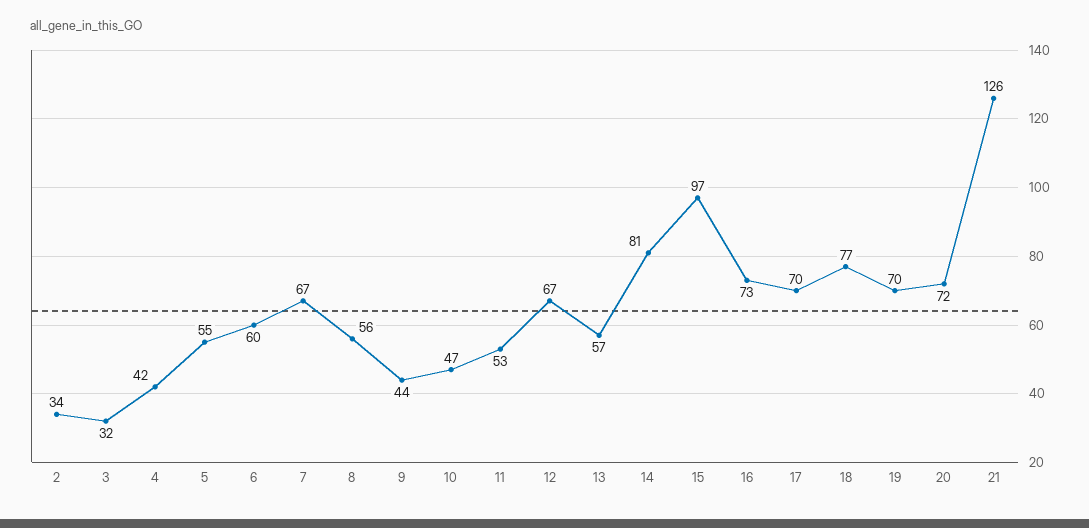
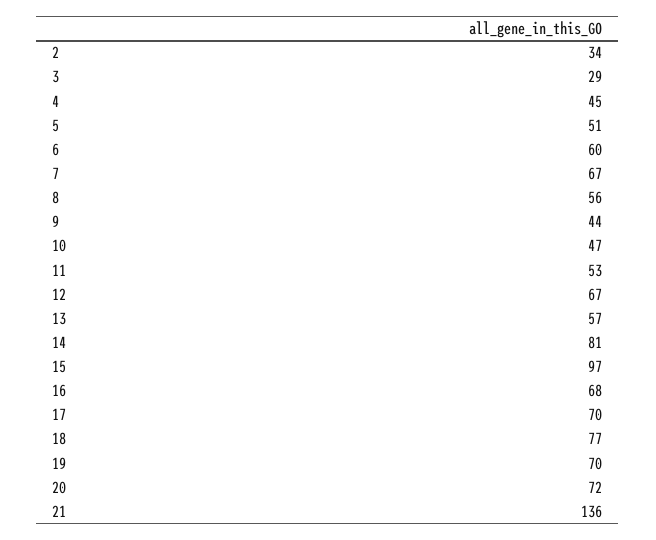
3: 32 -> 29
4: 42 -> 45
5: 55 -> 51
16: 73 -> 68
21: 126 -> 136

